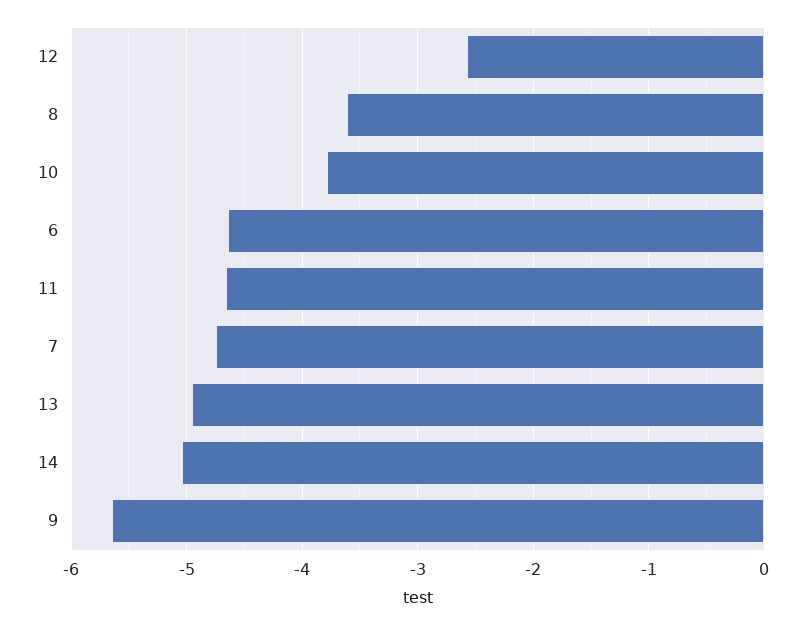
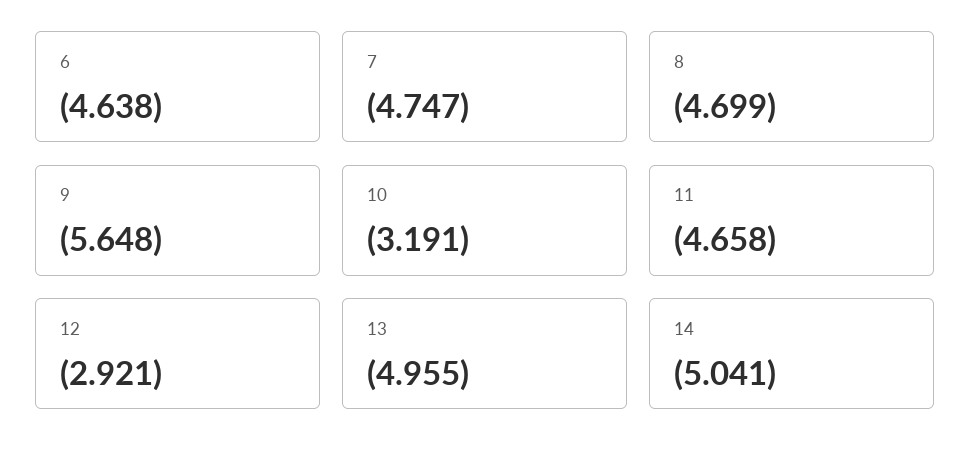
12: -2.6 -> -2.921
8: -3.6 -> -4.699
10: -3.8 -> -3.191

